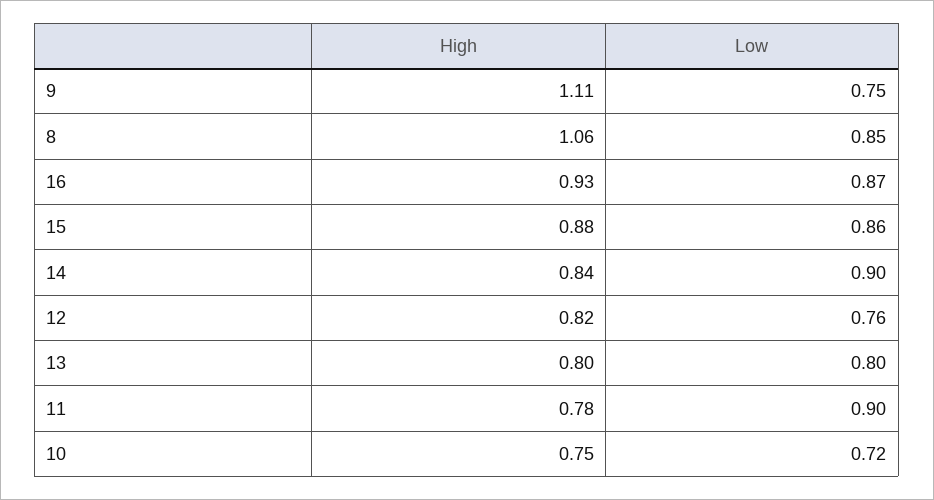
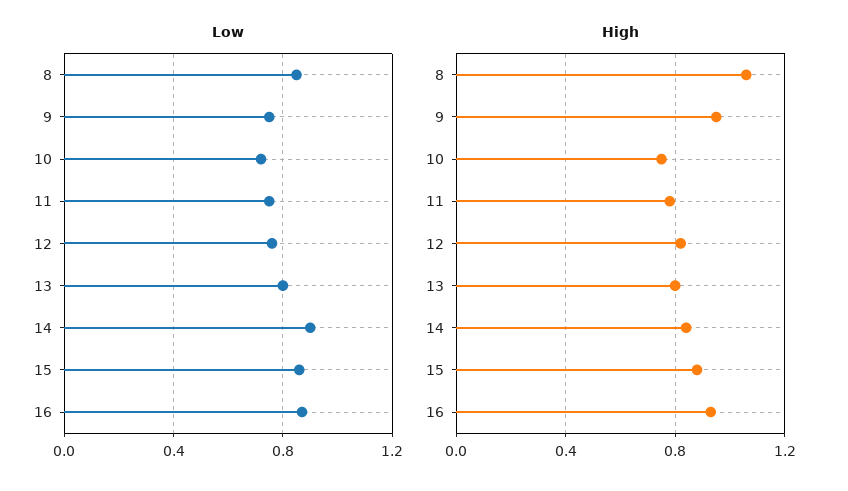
High, 9: 1.11 -> 0.95
Low, 11: 0.9 -> 0.75

